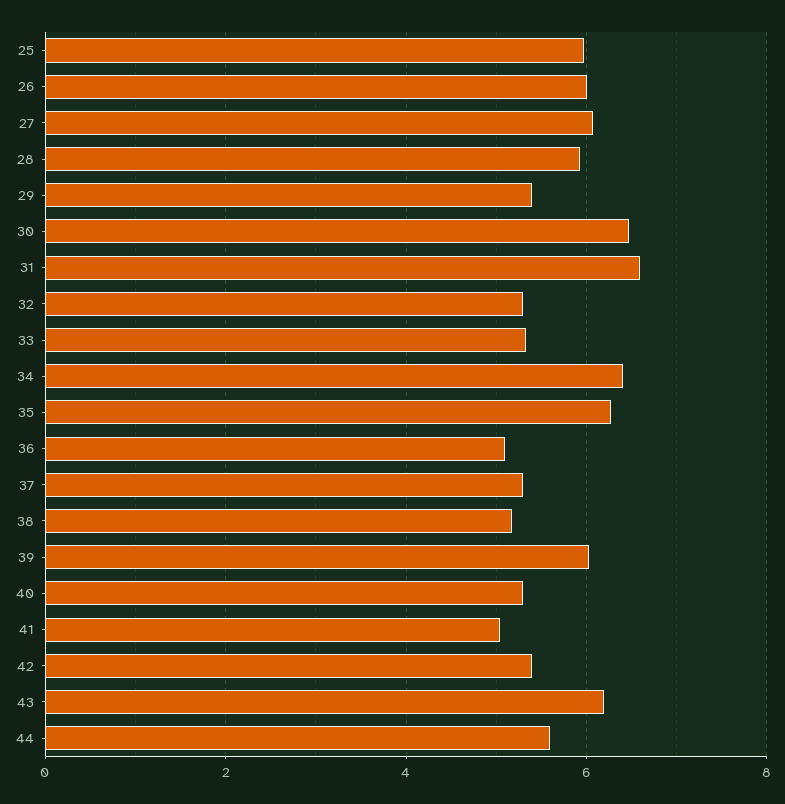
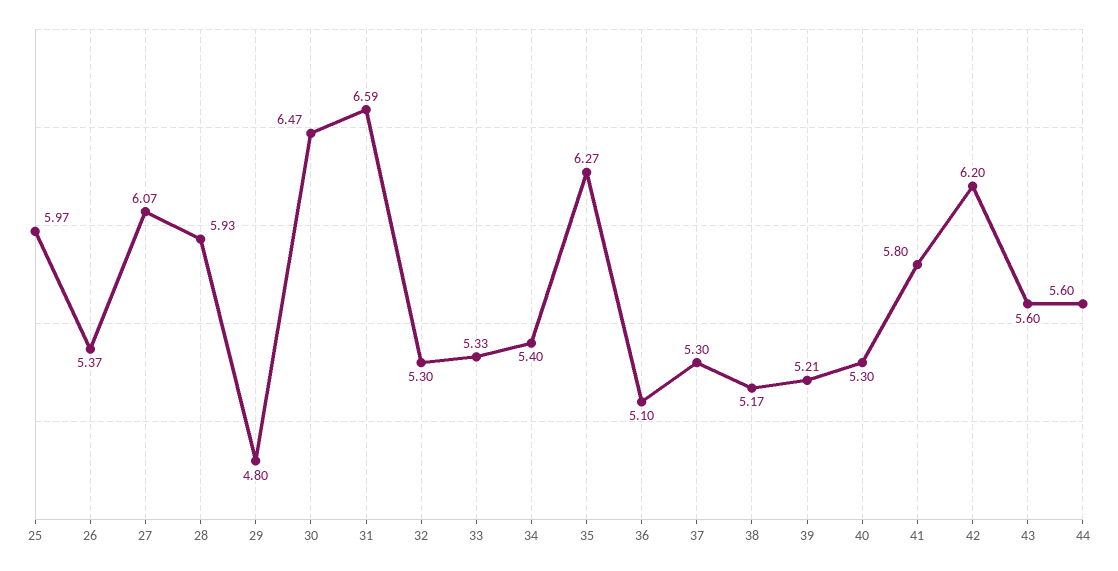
26: 6 -> 5.37
29: 5.4 -> 4.8
34: 6.4 -> 5.4
39: 6 -> 5.21
41: 5 -> 5.8
42: 5.4 -> 6.2
43: 6.2 -> 5.6

